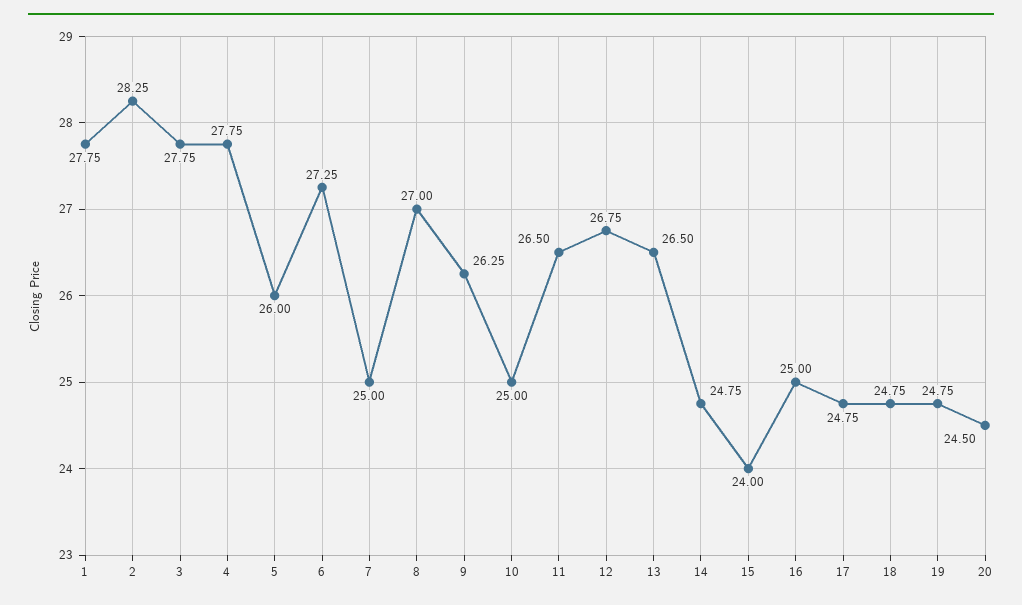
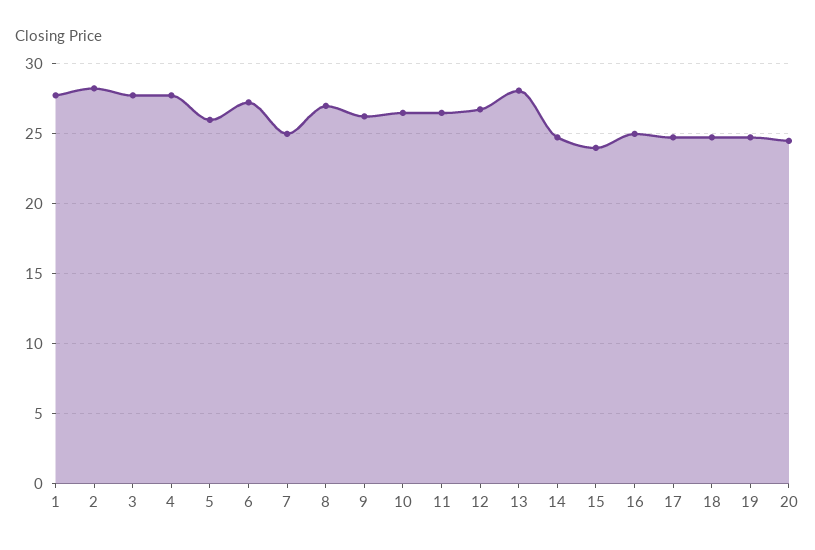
10: 25 -> 26.5
13: 26.5 -> 28

